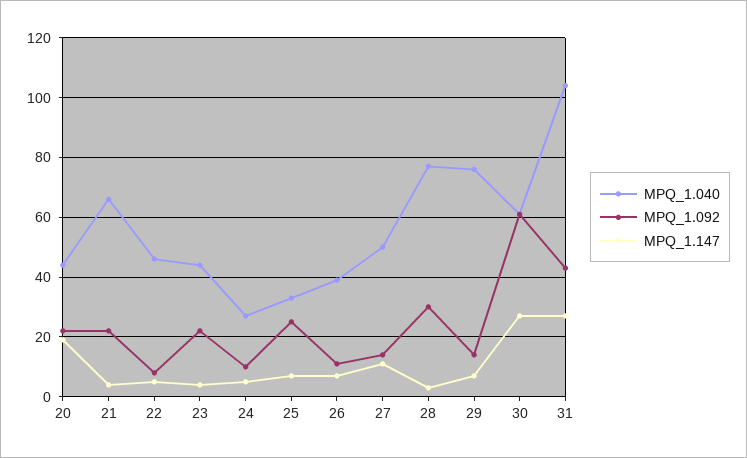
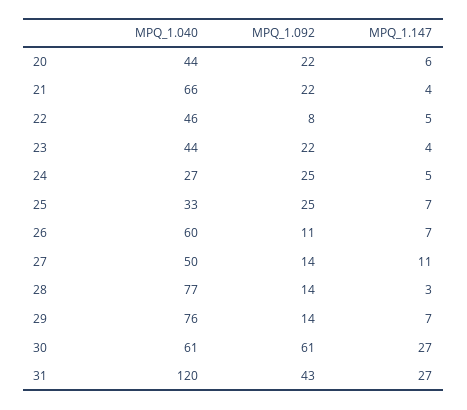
MPQ_1.147, 20: 20 -> 6
MPQ_1.092, 24: 10 -> 25
MPQ_1.040, 26: 40 -> 60
MPQ_1.092, 28: 30 -> 14
MPQ_1.040, 31: 105 -> 120

